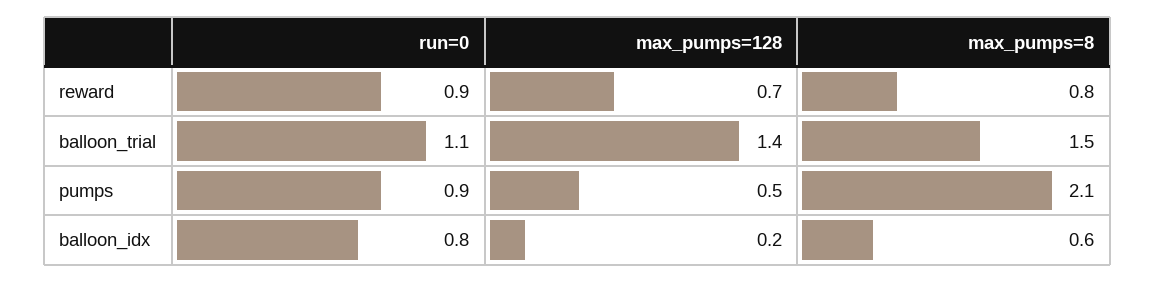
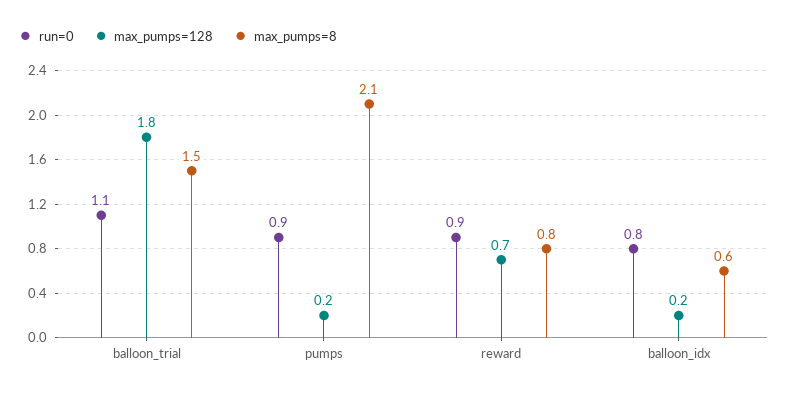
max_pumps=128, balloon_trial: 1.4 -> 1.8
max_pumps=128, pumps: 0.5 -> 0.2

